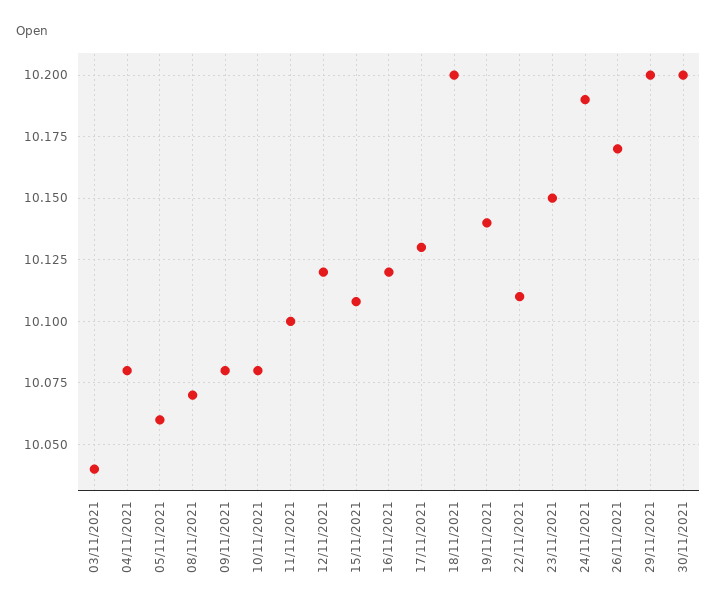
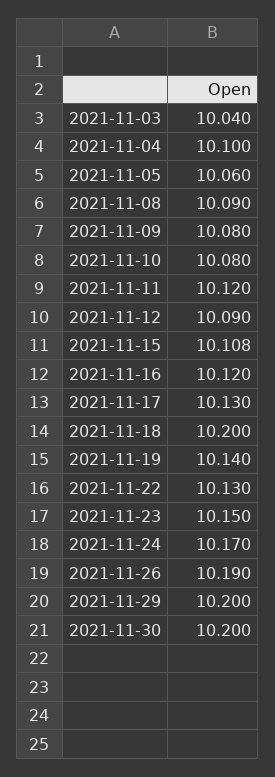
04/11/2021: 10.08 -> 10.1
08/11/2021: 10.07 -> 10.09
11/11/2021: 10.1 -> 10.12
12/11/2021: 10.12 -> 10.09
22/11/2021: 10.11 -> 10.13
24/11/2021: 10.19 -> 10.17
26/11/2021: 10.17 -> 10.19

